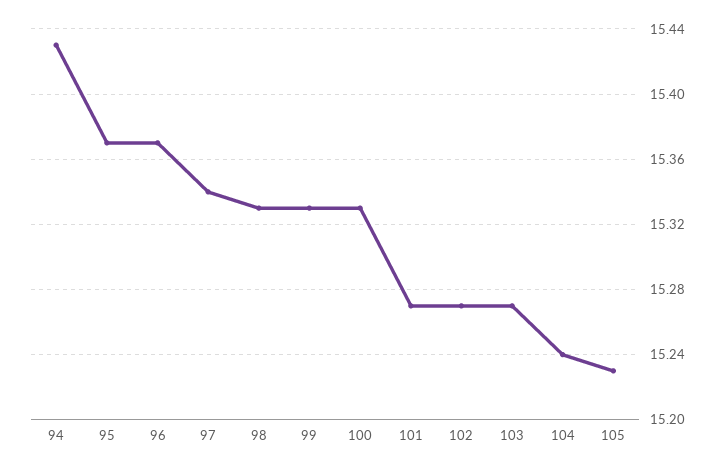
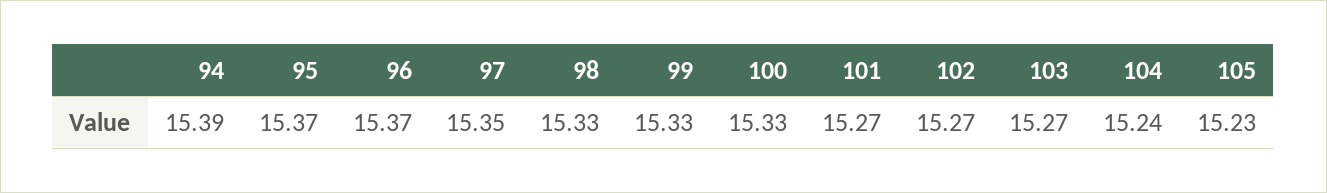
94: 15.43 -> 15.39
97: 15.34 -> 15.35

